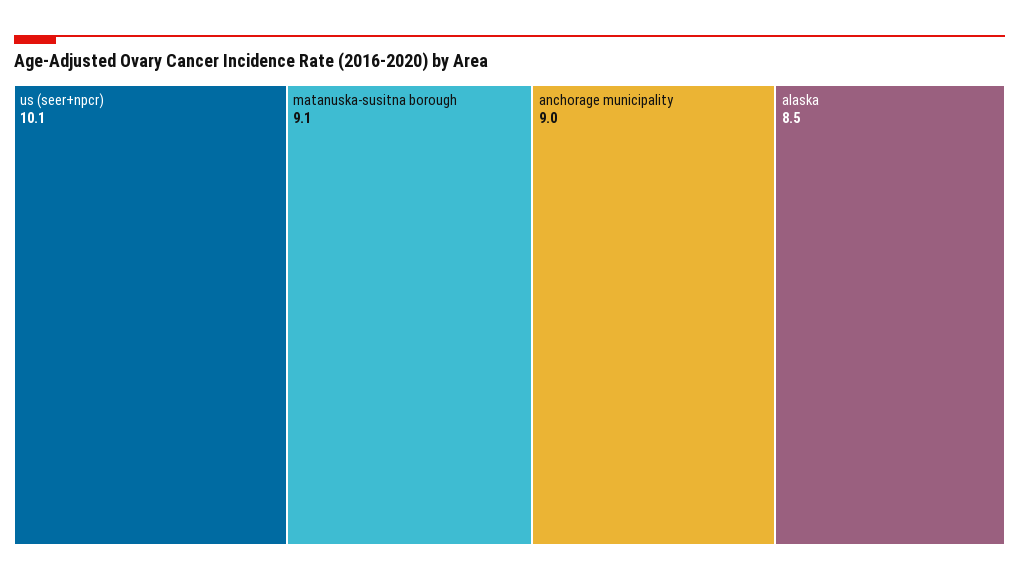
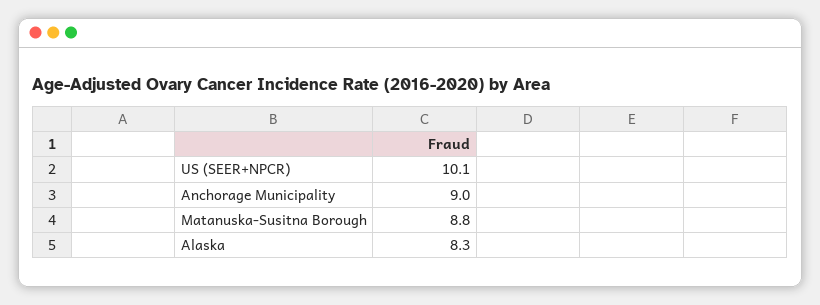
matanuska-susitna borough: 9.1 -> 8.8
alaska: 8.5 -> 8.3

